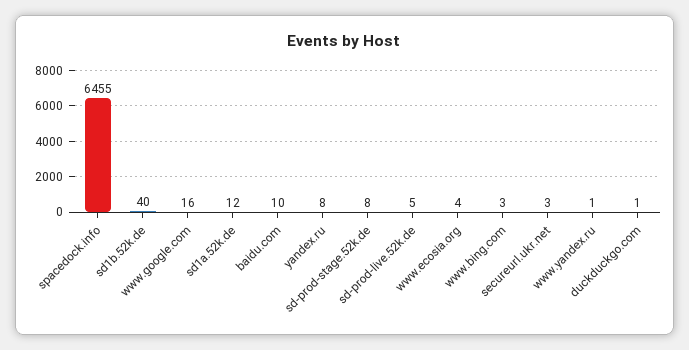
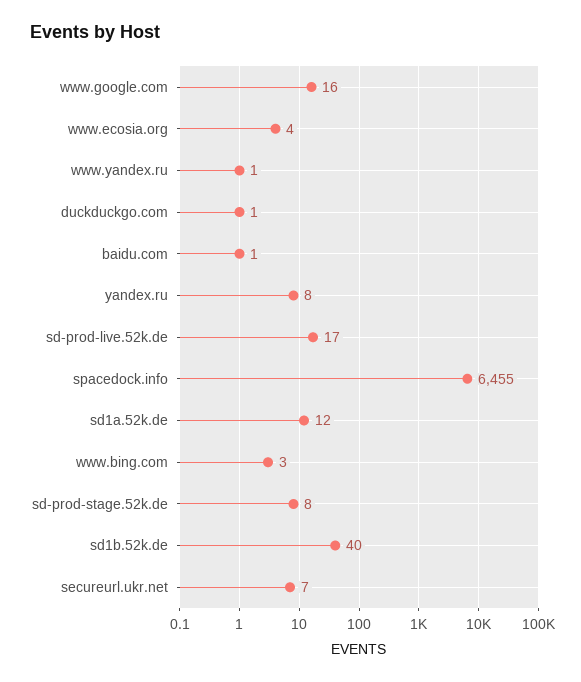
baidu.com: 10 -> 1
sd-prod-live.52k.de: 5 -> 17
secureurl.ukr.net: 3 -> 7

